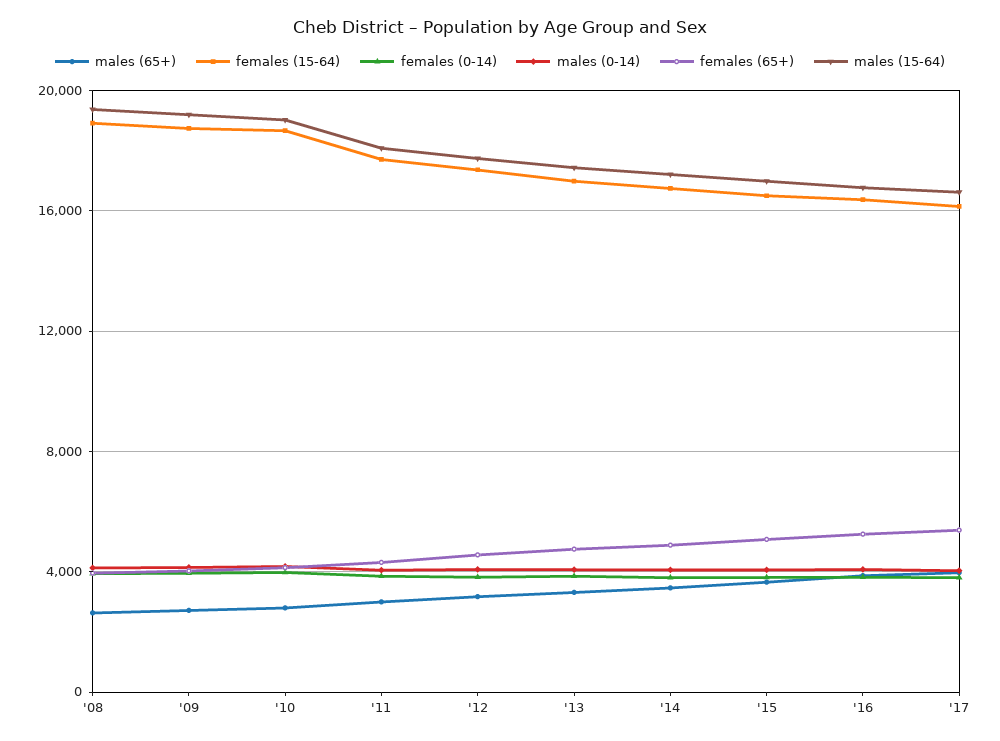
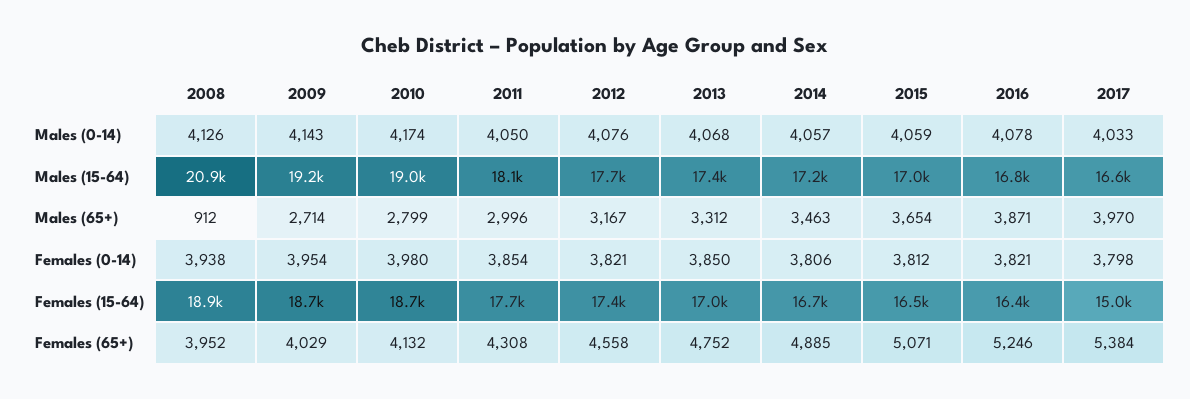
males (65+), '08: 2500 -> 912
males (15-64), '08: 19500 -> 20900
females (15-64), '17: 16000 -> 15000

